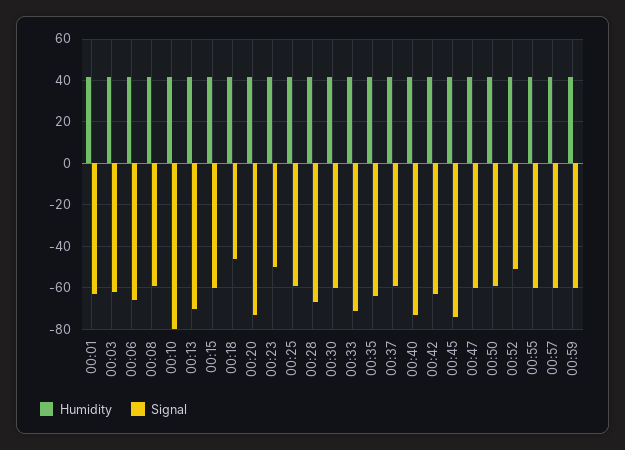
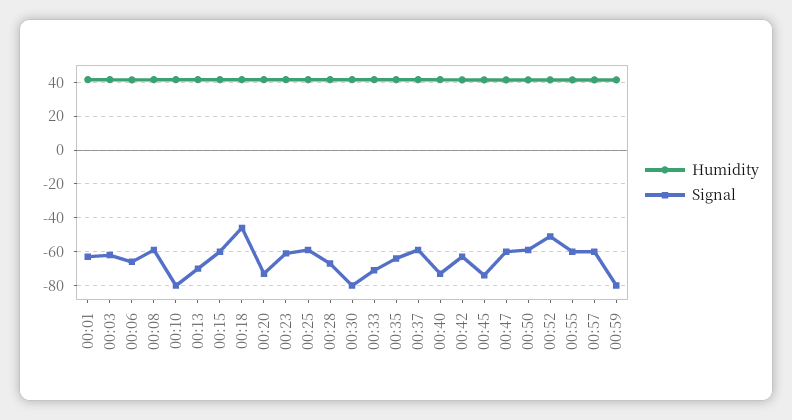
Signal, 00:23: -50 -> -60
Signal, 00:30: -60 -> -80
Signal, 00:59: -60 -> -80

